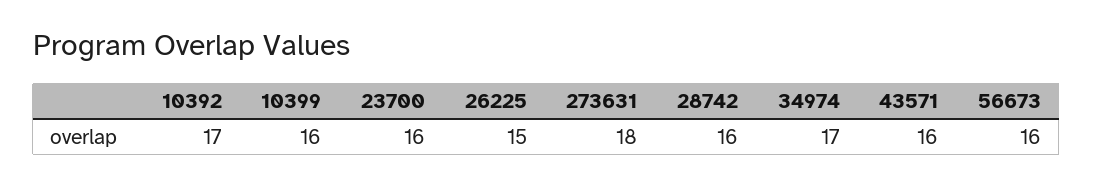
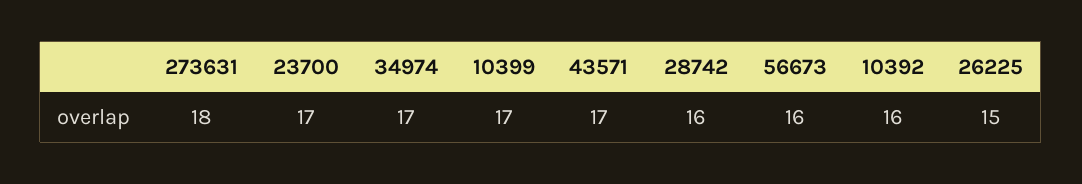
10392: 17 -> 16
10399: 16 -> 17
23700: 16 -> 17
43571: 16 -> 17

